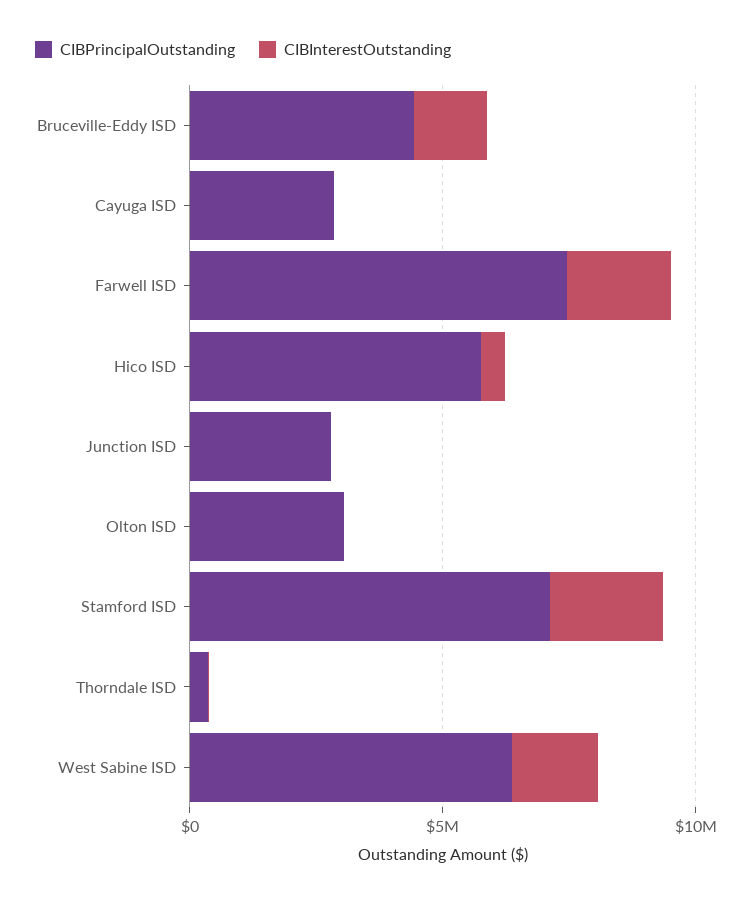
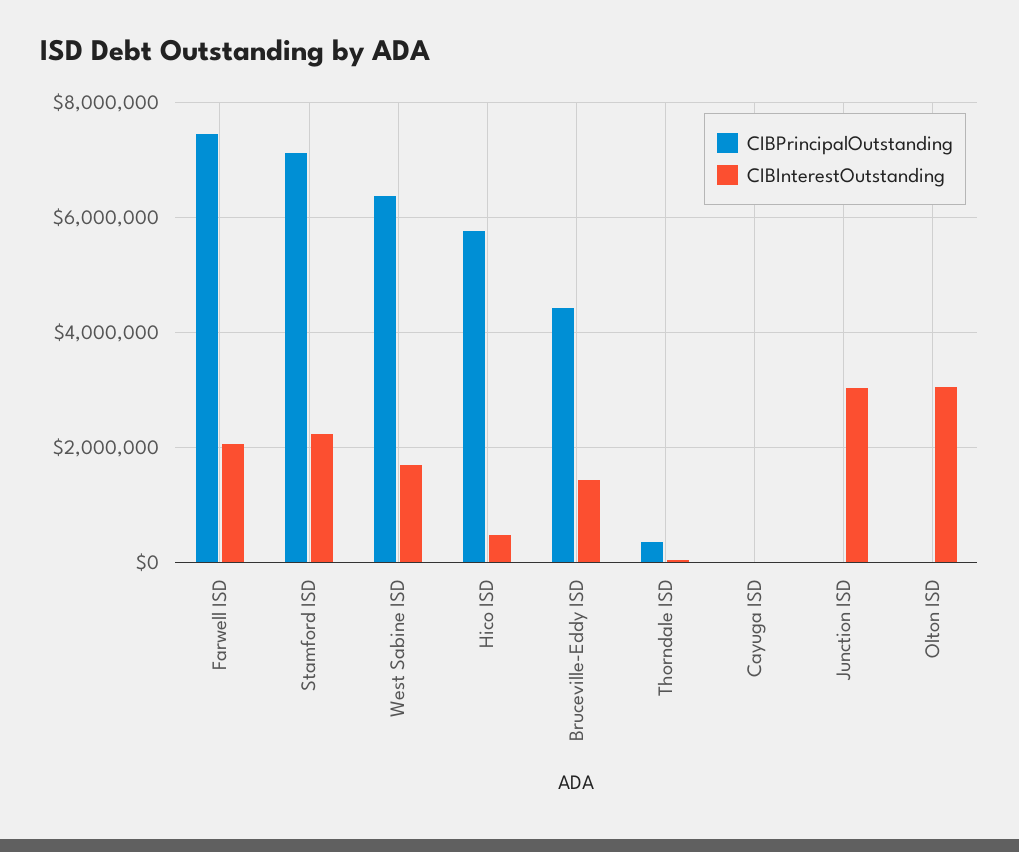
CIBPrincipalOutstanding, Cayuga ISD: 3000000 -> 0
CIBPrincipalOutstanding, Junction ISD: 3000000 -> 0
CIBInterestOutstanding, Junction ISD: 0 -> 3000000
CIBPrincipalOutstanding, Olton ISD: 3000000 -> 0
CIBInterestOutstanding, Olton ISD: 0 -> 3000000

